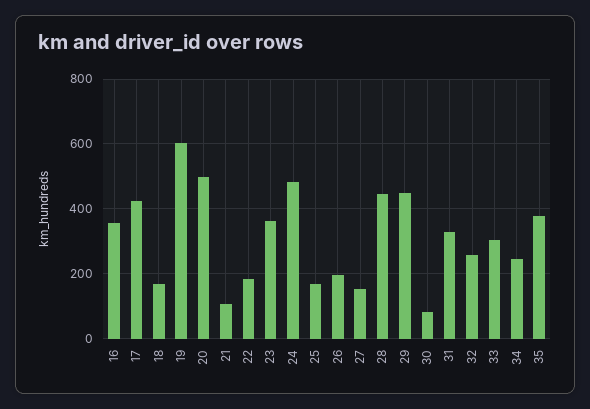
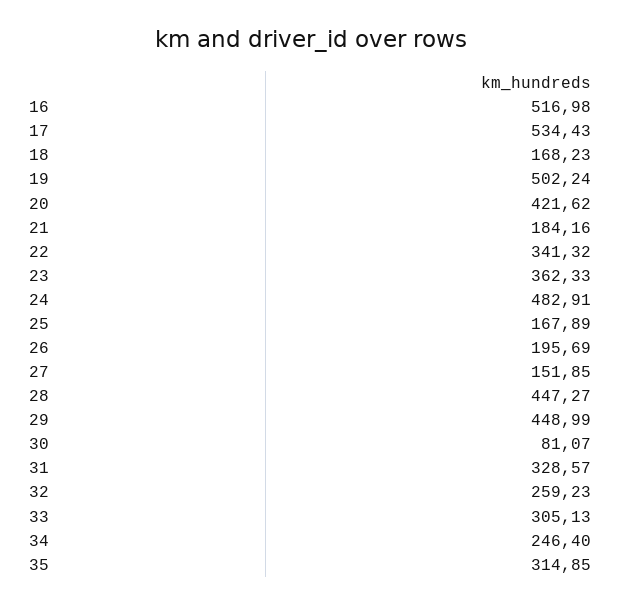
16: 360 -> 516.98
17: 420 -> 534.43
19: 600 -> 502.24
20: 500 -> 421.62
21: 100 -> 184.16
22: 180 -> 341.32
35: 380 -> 314.85

